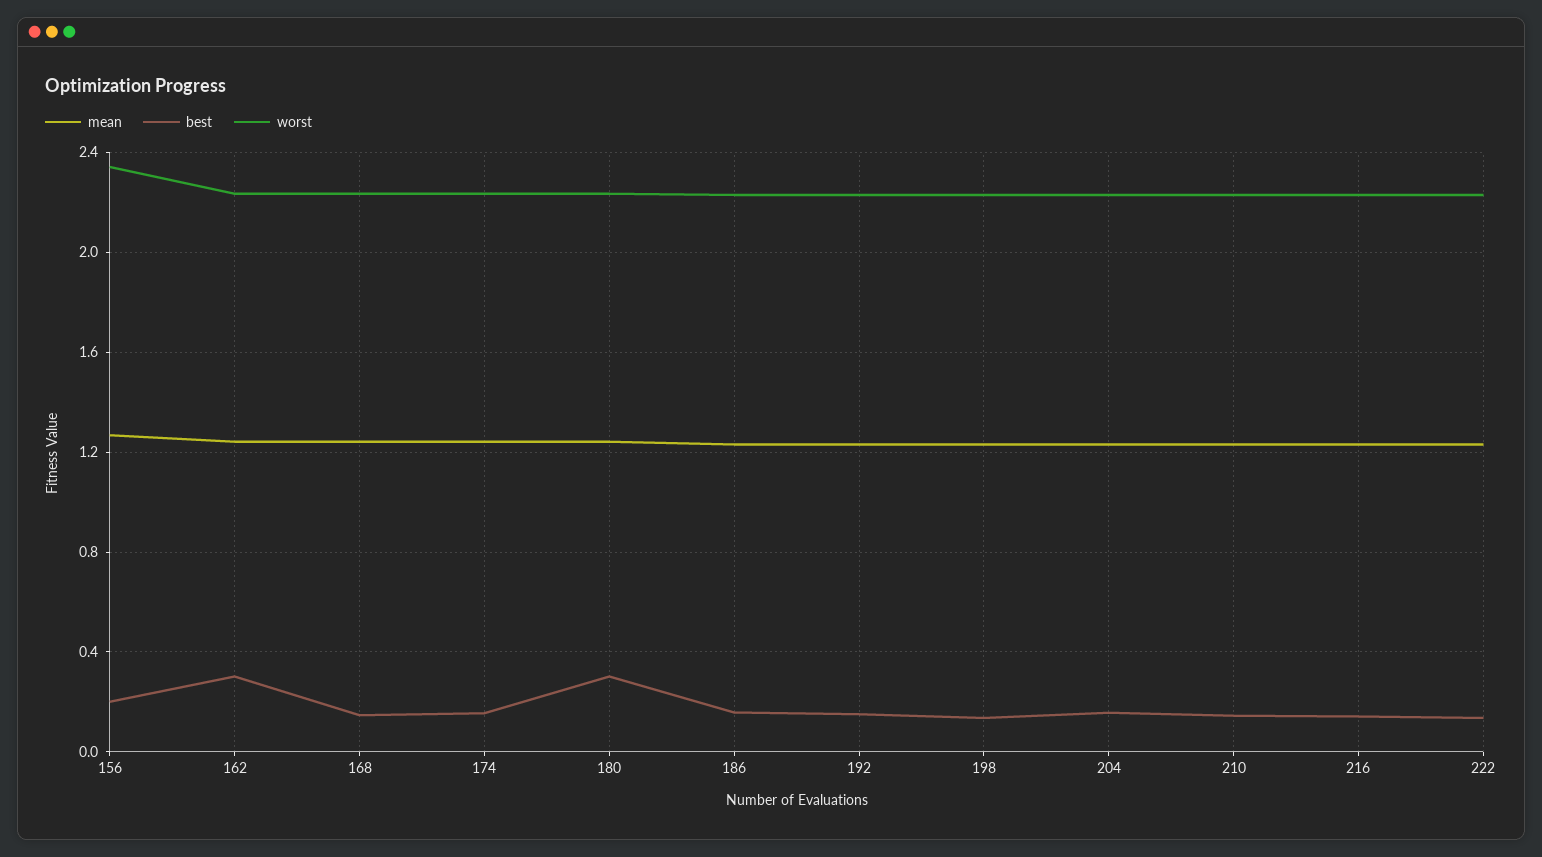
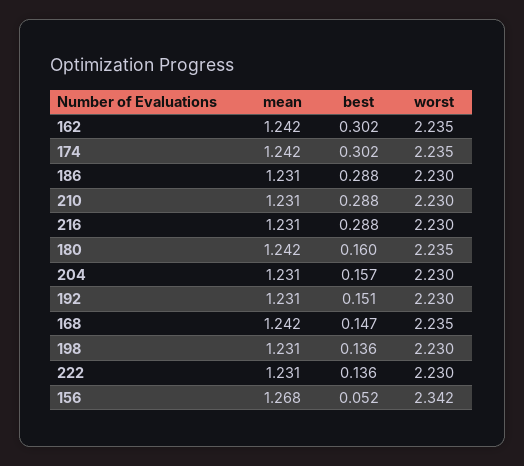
best, 156: 0.2 -> 0.052
best, 174: 0.15 -> 0.302
best, 180: 0.3 -> 0.16
best, 186: 0.15 -> 0.288
best, 210: 0.15 -> 0.288
best, 216: 0.15 -> 0.288

